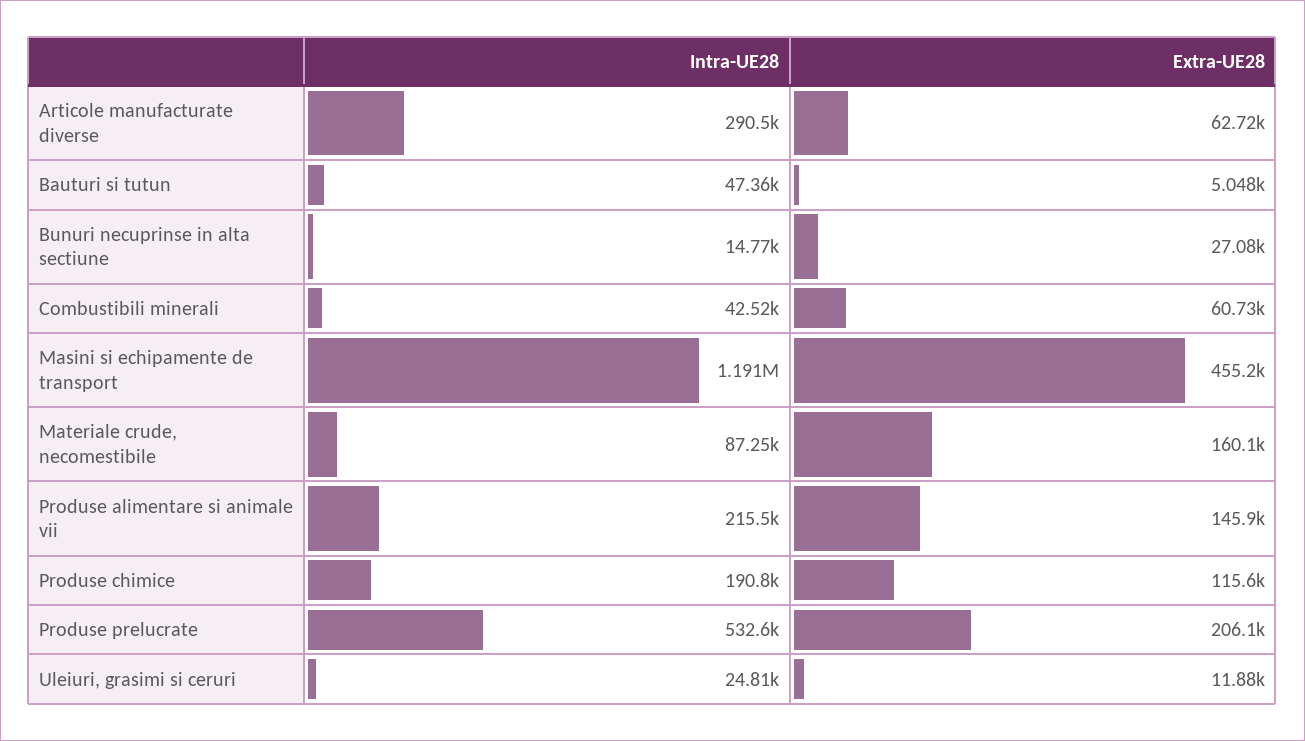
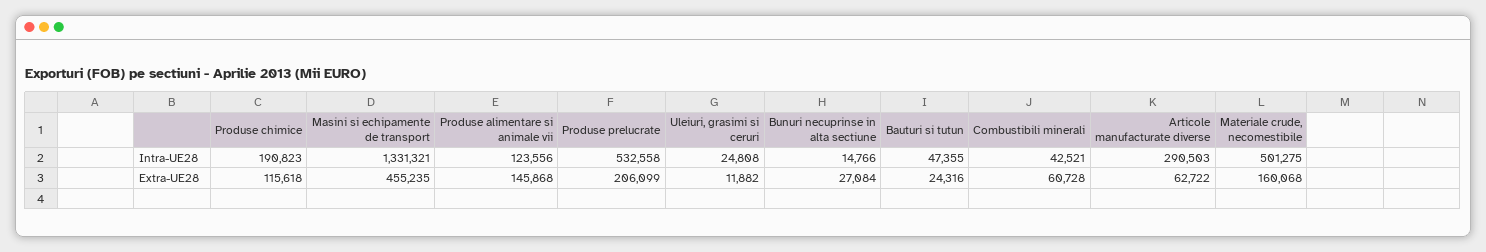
Extra-UE28, Bauturi si tutun: 5048 -> 24316
Intra-UE28, Masini si echipamente de transport: 1191000 -> 1331321
Intra-UE28, Materiale crude, necomestibile: 87250 -> 501275
Intra-UE28, Produse alimentare si animale vii: 215500 -> 123556

